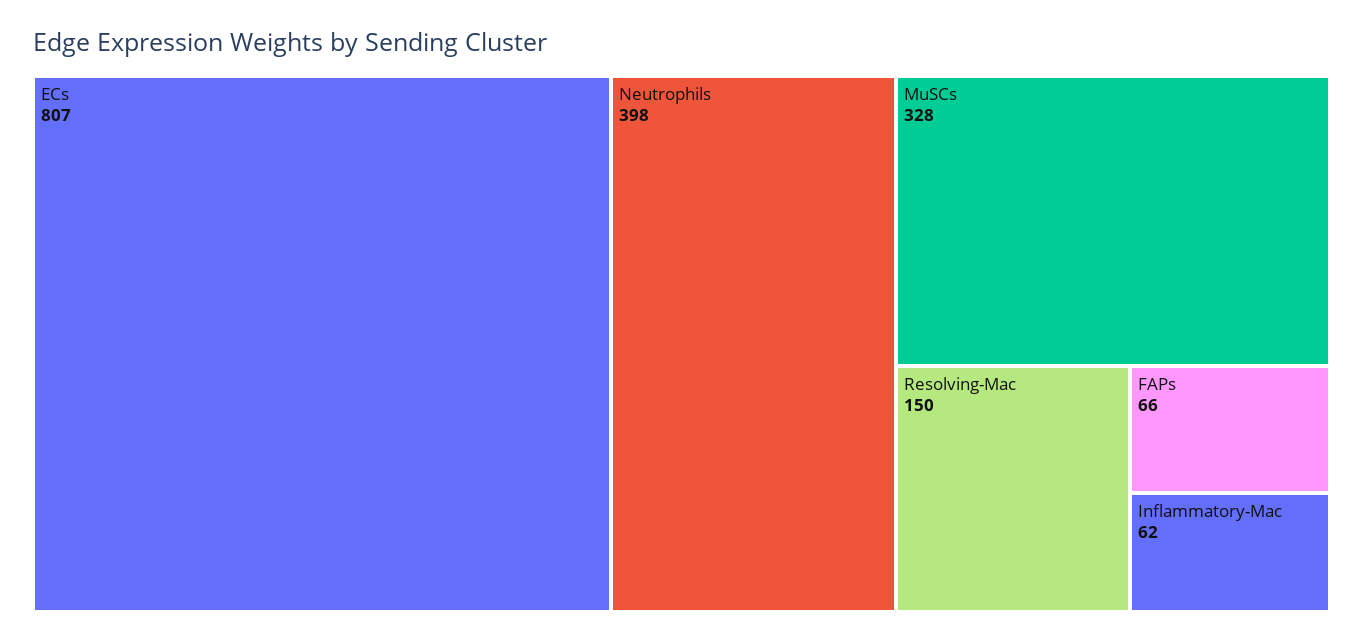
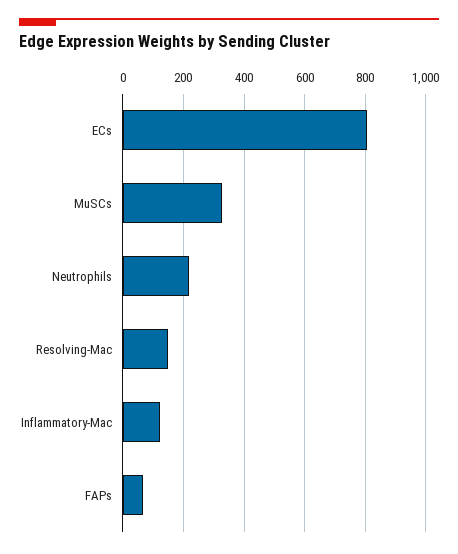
Neutrophils: 398 -> 220
Inflammatory-Mac: 62 -> 120

